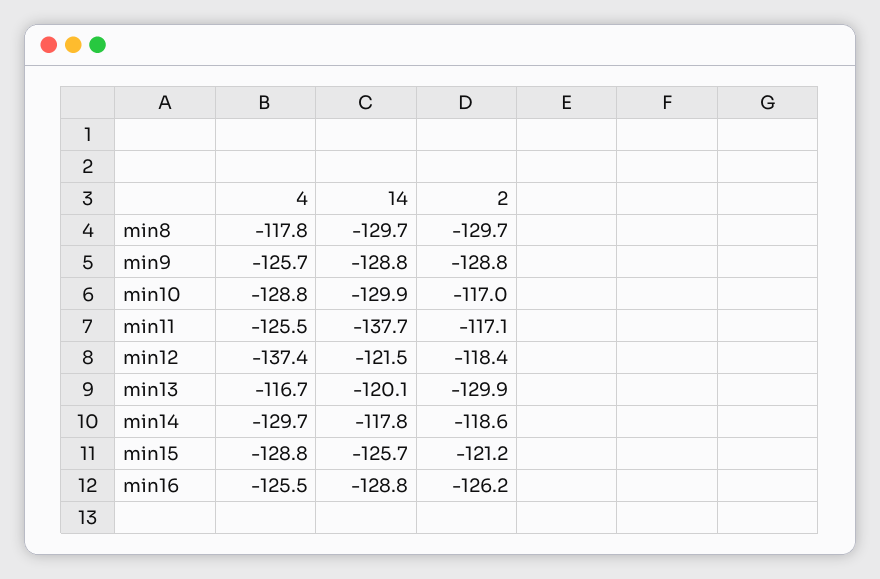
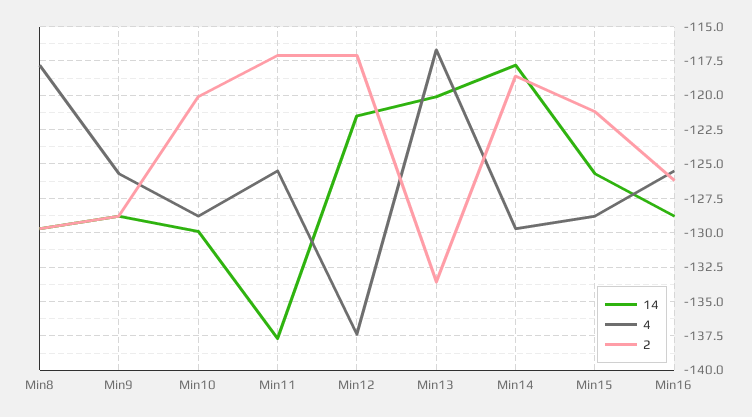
2, min10: -117 -> -120
2, min12: -118.4 -> -117
2, min13: -129.9 -> -133.5

